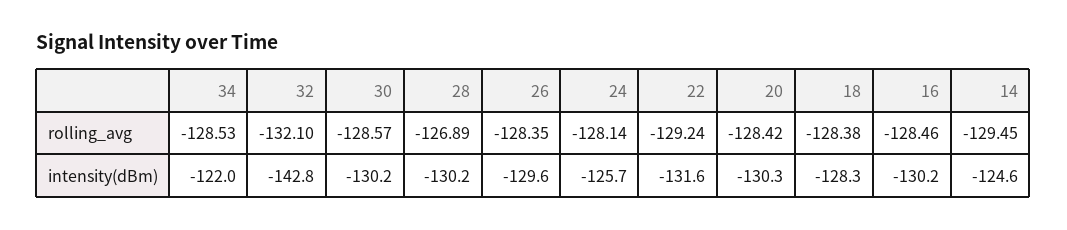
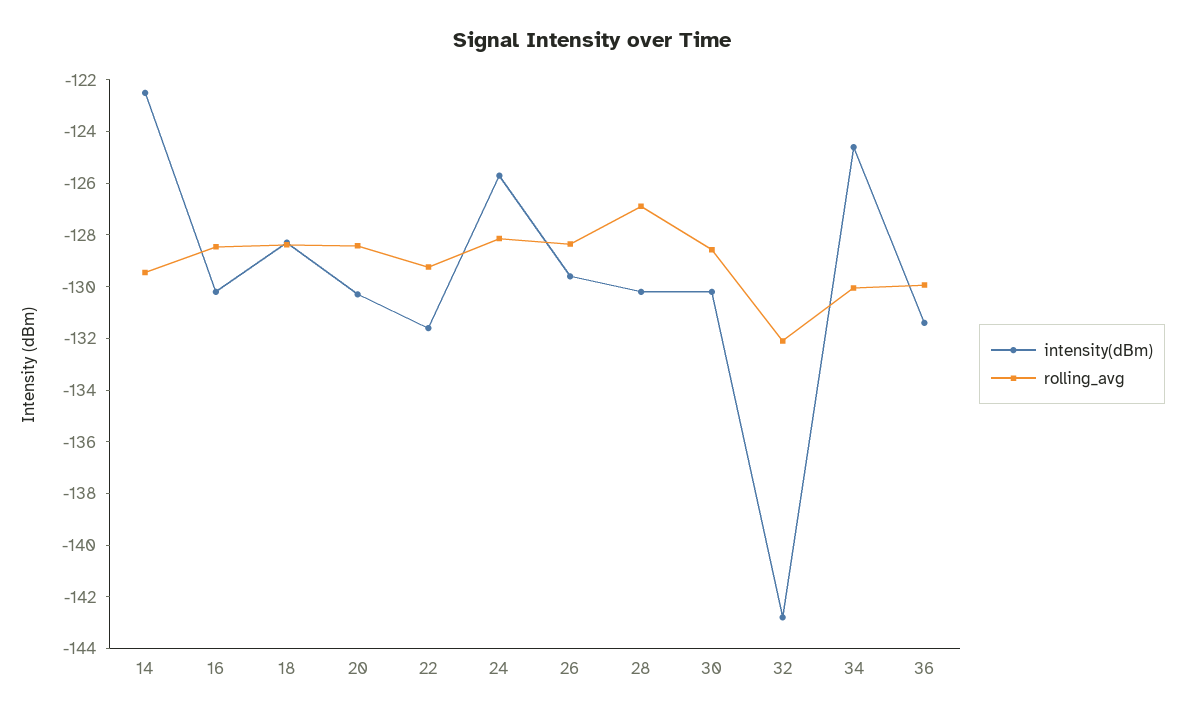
rolling_avg, 34: -128.53 -> -130
intensity(dBm), 34: -122 -> -124.5
intensity(dBm), 14: -124.6 -> -122.5
intensity(dBm), 36: none -> -131.5
rolling_avg, 36: none -> -130

